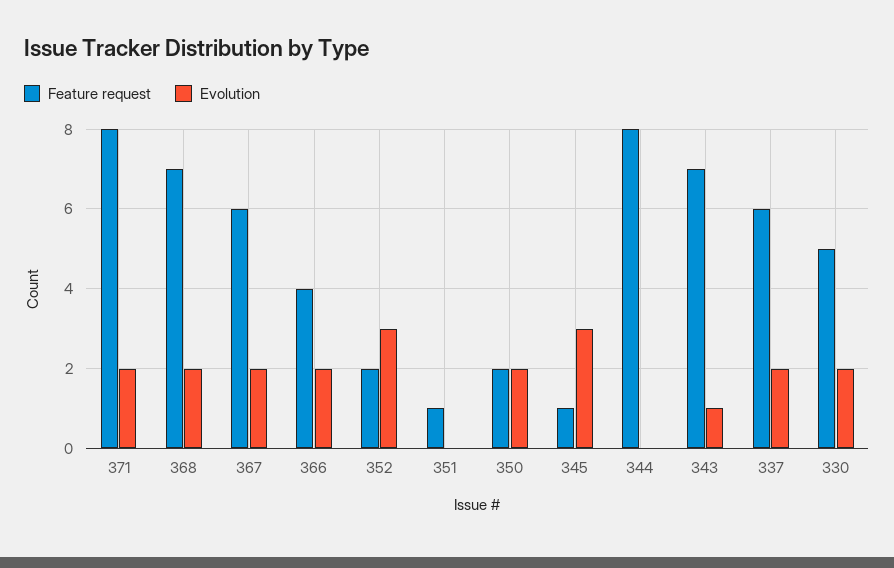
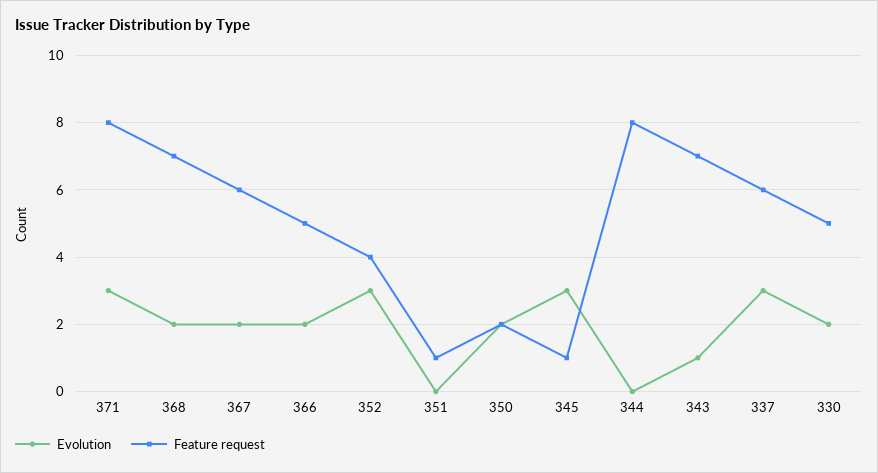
Evolution, 371: 2 -> 3
Feature request, 366: 4 -> 5
Feature request, 352: 2 -> 4
Evolution, 337: 2 -> 3

